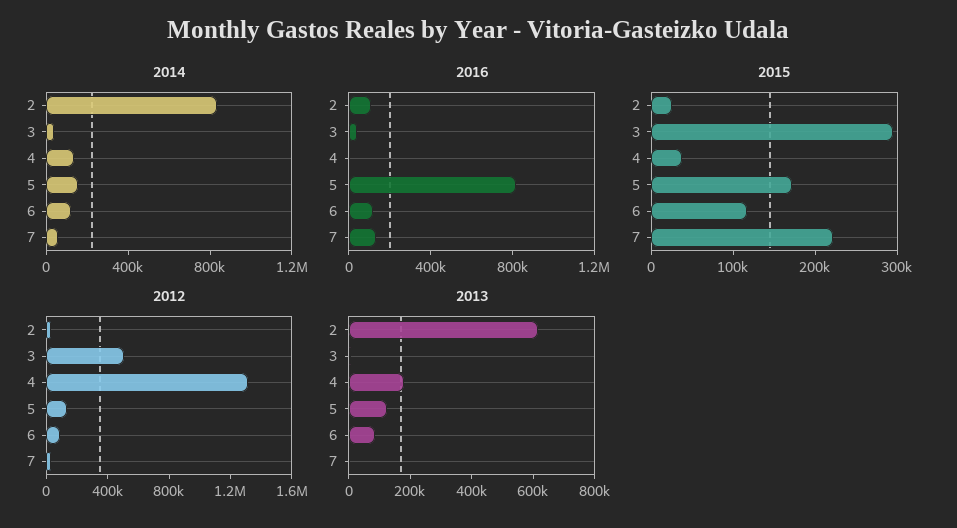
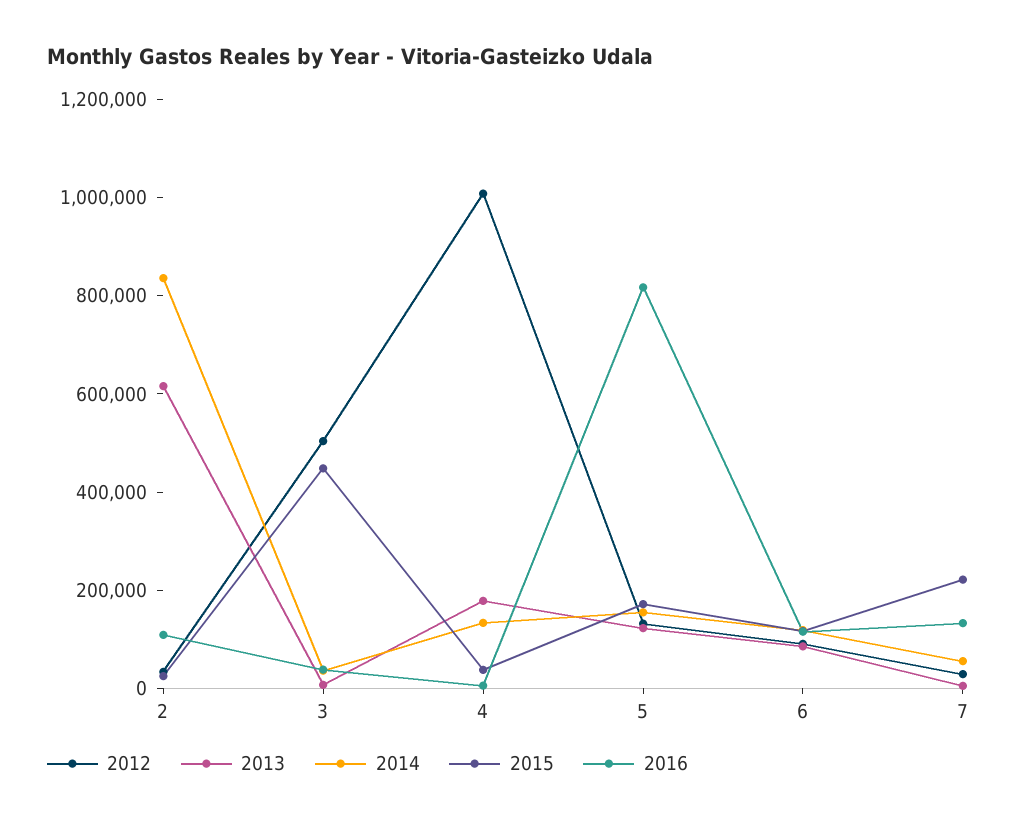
2015, 3: 300000 -> 450000
2012, 4: 1300000 -> 1000000

